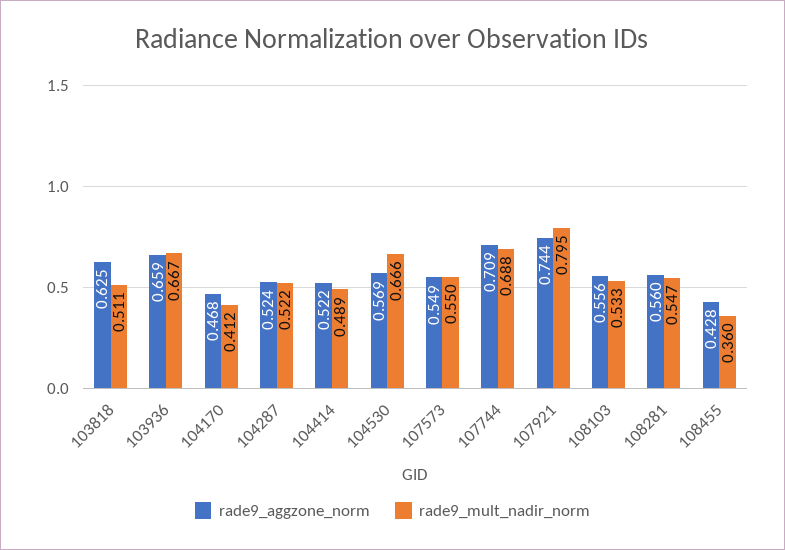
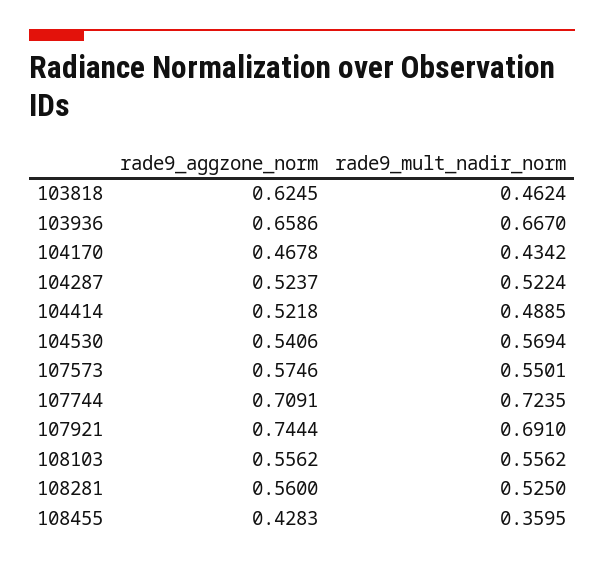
rade9_mult_nadir_norm, 103818: 0.511 -> 0.4624
rade9_mult_nadir_norm, 104170: 0.412 -> 0.4342
rade9_aggzone_norm, 104530: 0.569 -> 0.5406
rade9_mult_nadir_norm, 104530: 0.666 -> 0.5694
rade9_aggzone_norm, 107573: 0.549 -> 0.5746
rade9_mult_nadir_norm, 107744: 0.688 -> 0.7235
rade9_mult_nadir_norm, 107921: 0.795 -> 0.691
rade9_mult_nadir_norm, 108103: 0.533 -> 0.5562
rade9_mult_nadir_norm, 108281: 0.547 -> 0.525

